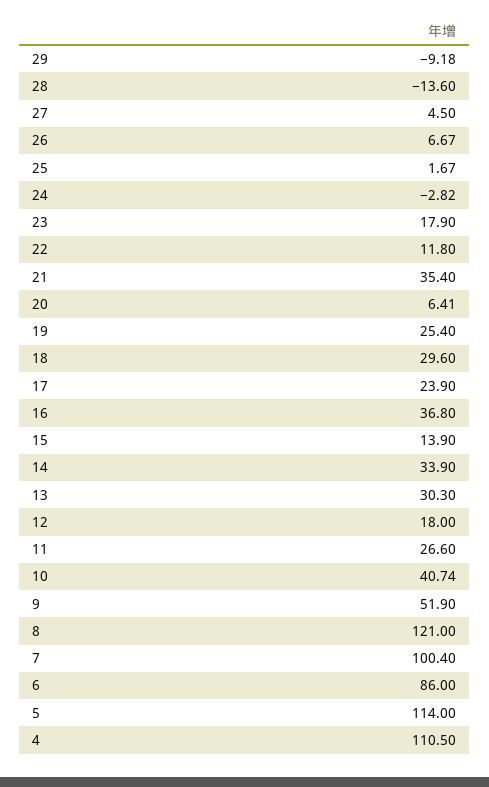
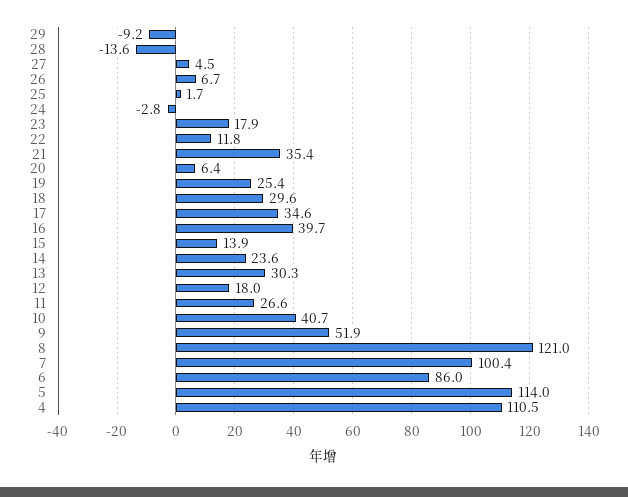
17: 23.9 -> 34.6
16: 36.8 -> 39.7
14: 33.9 -> 23.6

